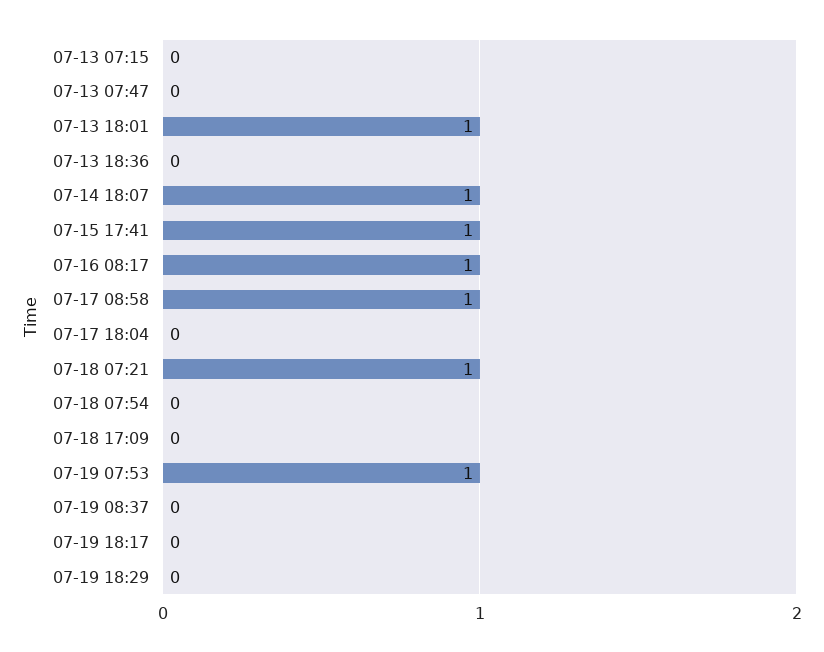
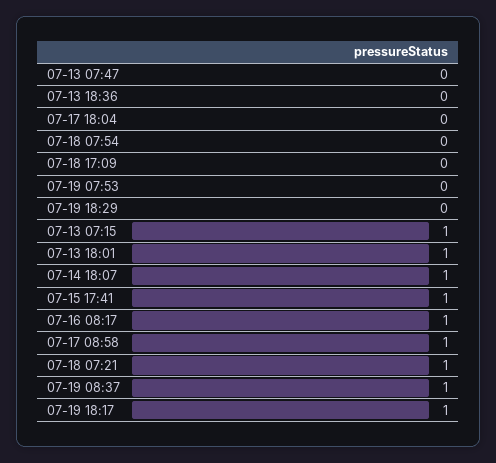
07-13 07:15: 0 -> 1
07-19 07:53: 1 -> 0
07-19 08:37: 0 -> 1
07-19 18:17: 0 -> 1

